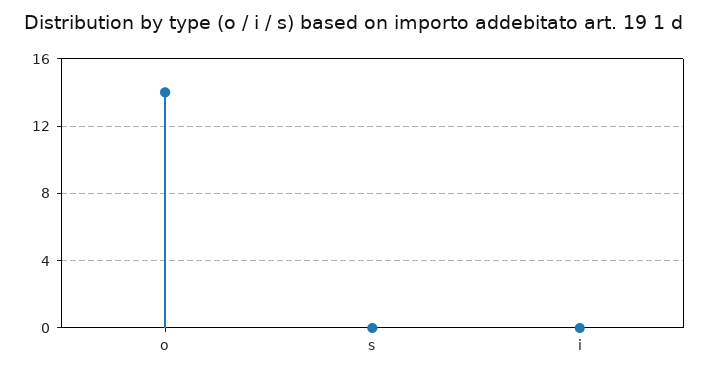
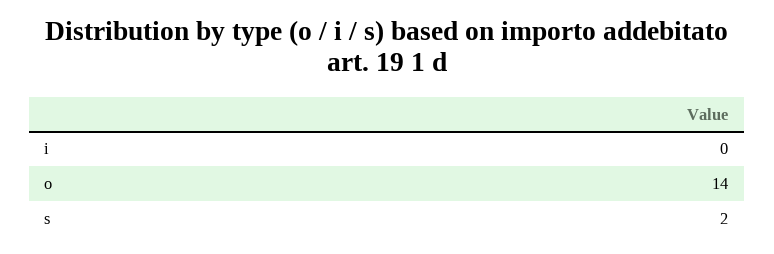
s: 0 -> 2

